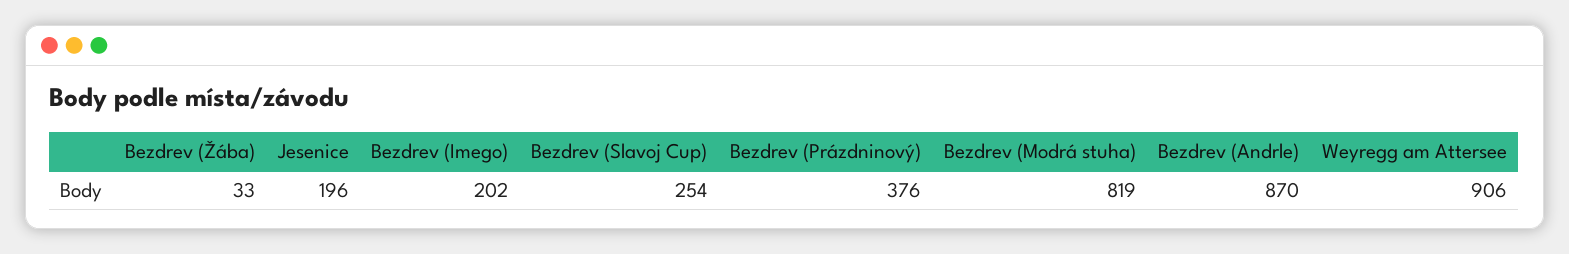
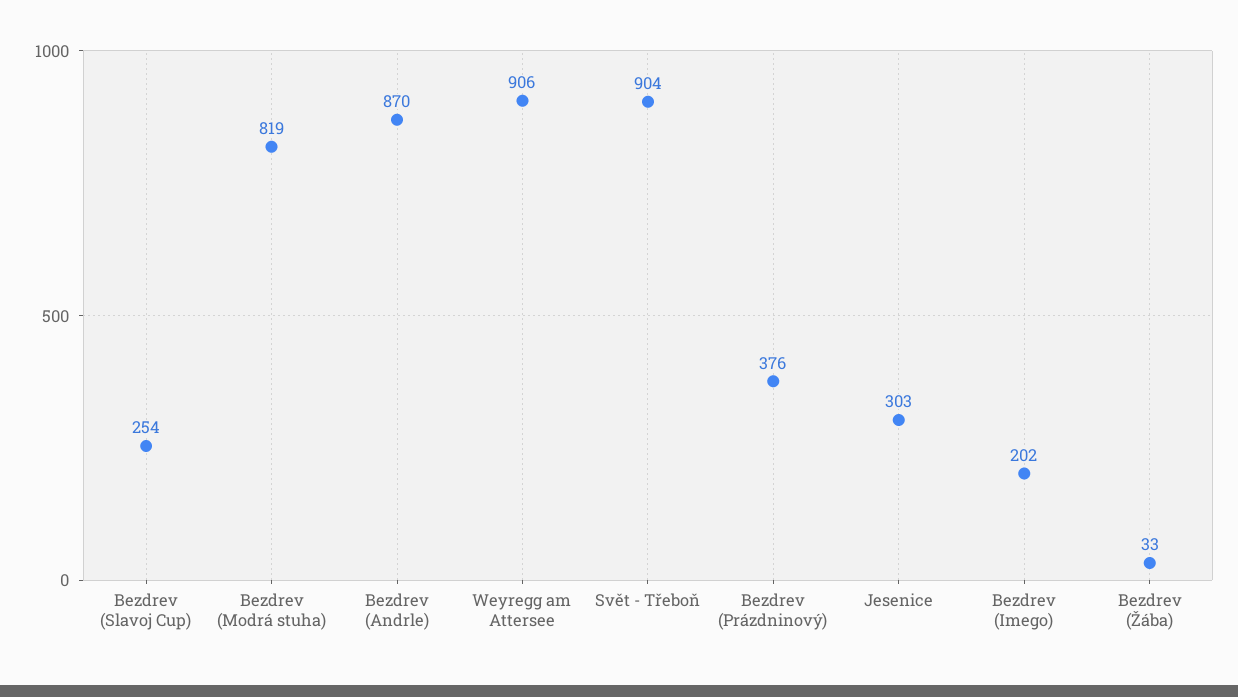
Jesenice: 196 -> 303
Svět - Třeboň: none -> 904

